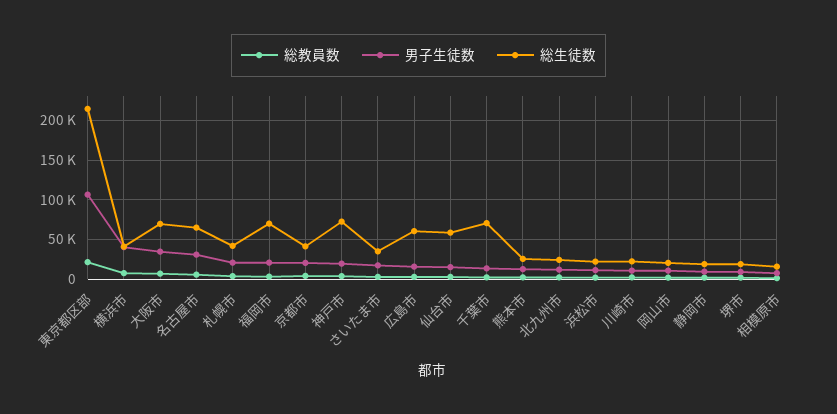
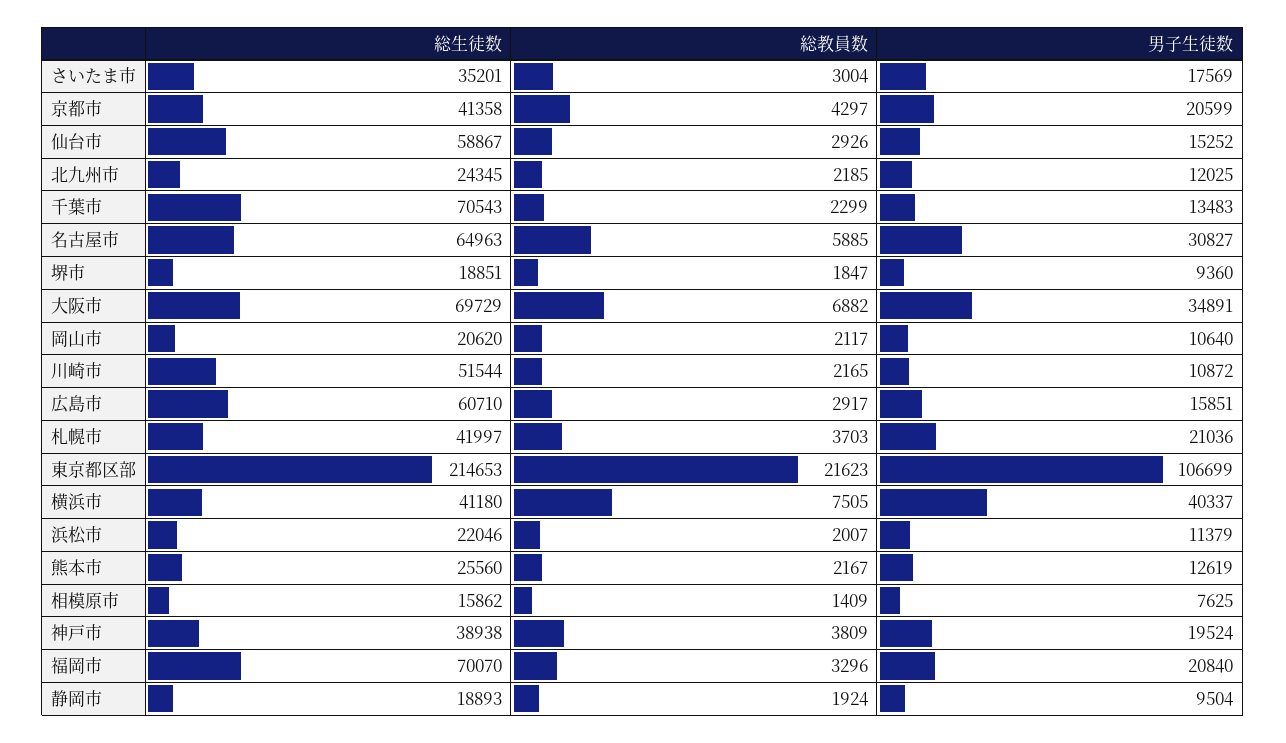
総生徒数, 神戸市: 70000 -> 38938
総生徒数, 川崎市: 20000 -> 51544

